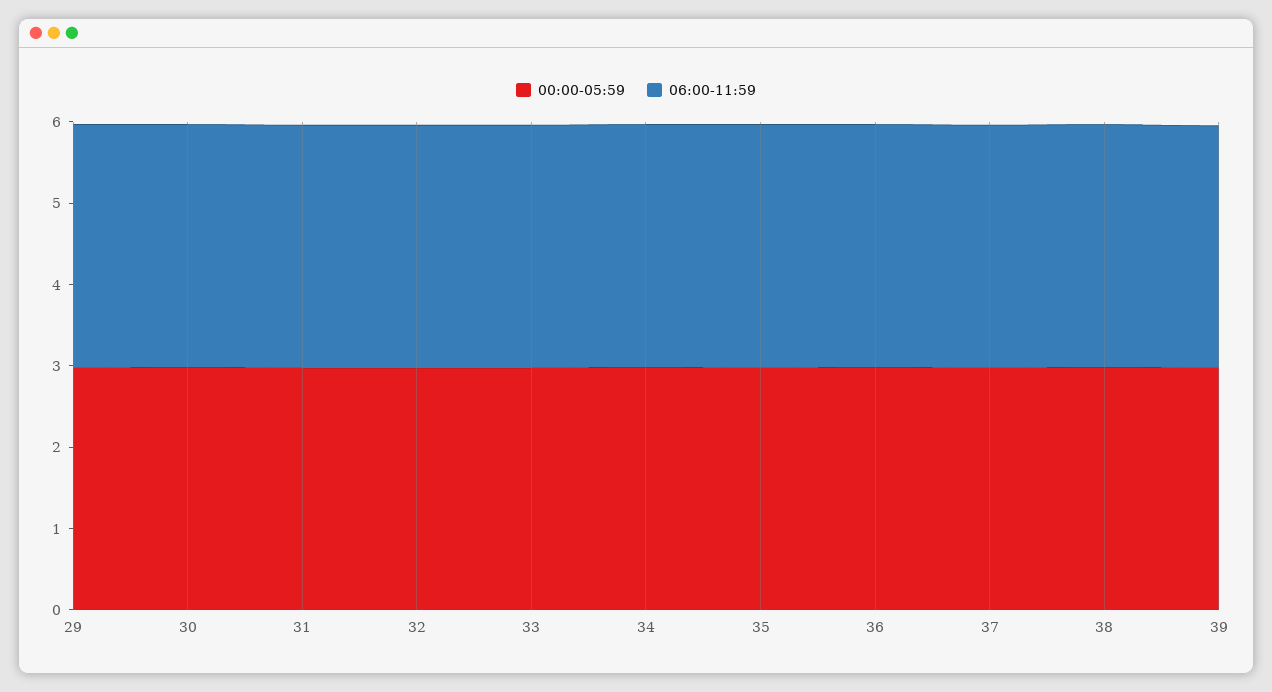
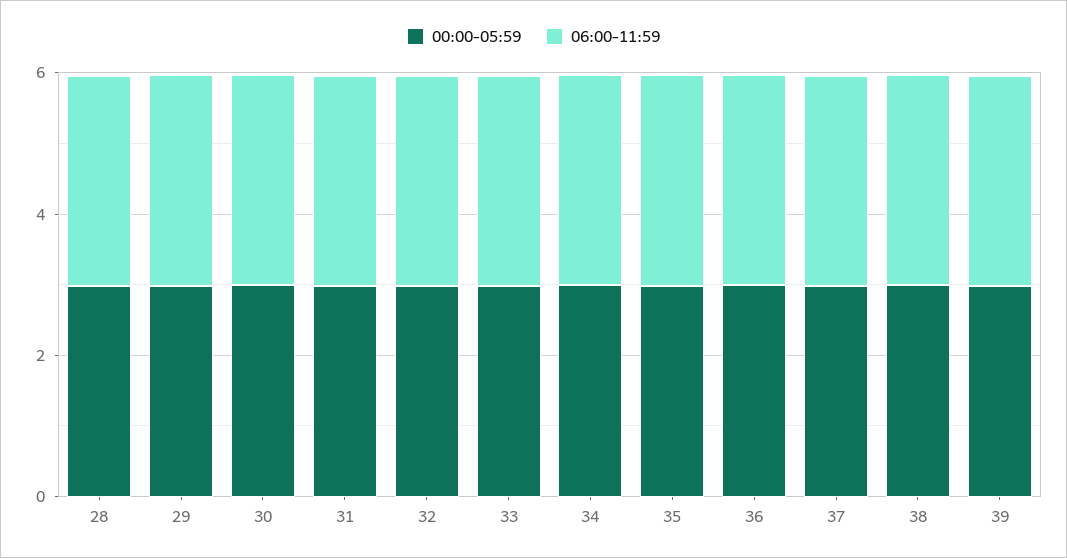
00:00-05:59, 28: none -> 3
06:00-11:59, 28: none -> 3

